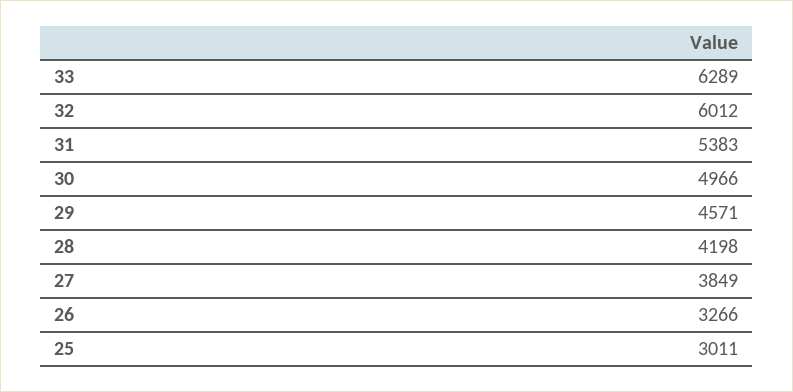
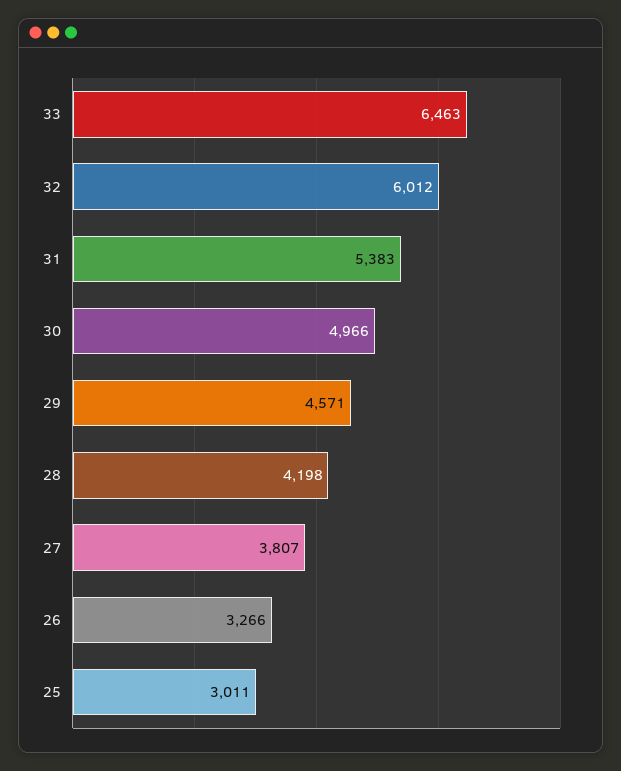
33: 6289 -> 6463
27: 3849 -> 3807

